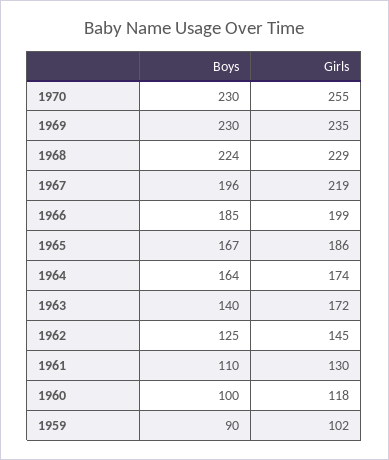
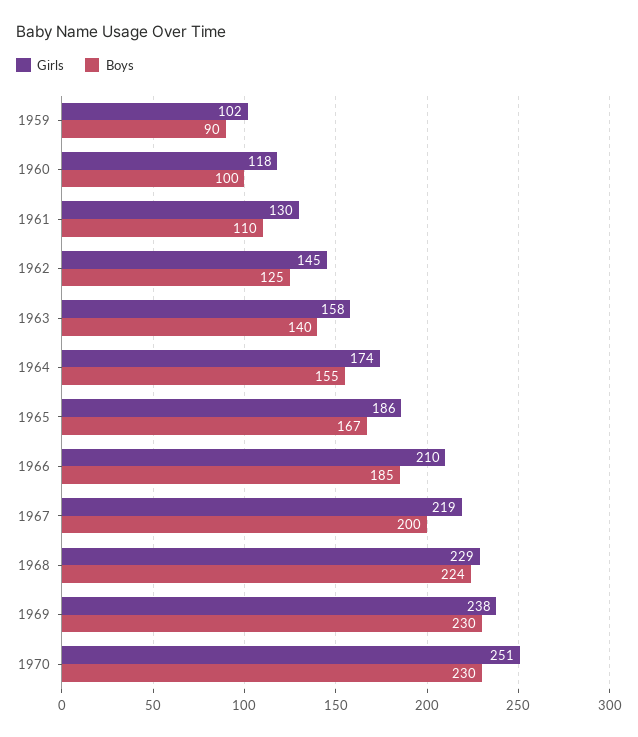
Girls, 1970: 255 -> 251
Girls, 1969: 235 -> 238
Boys, 1967: 196 -> 200
Girls, 1966: 199 -> 210
Boys, 1964: 164 -> 155
Girls, 1963: 172 -> 158

